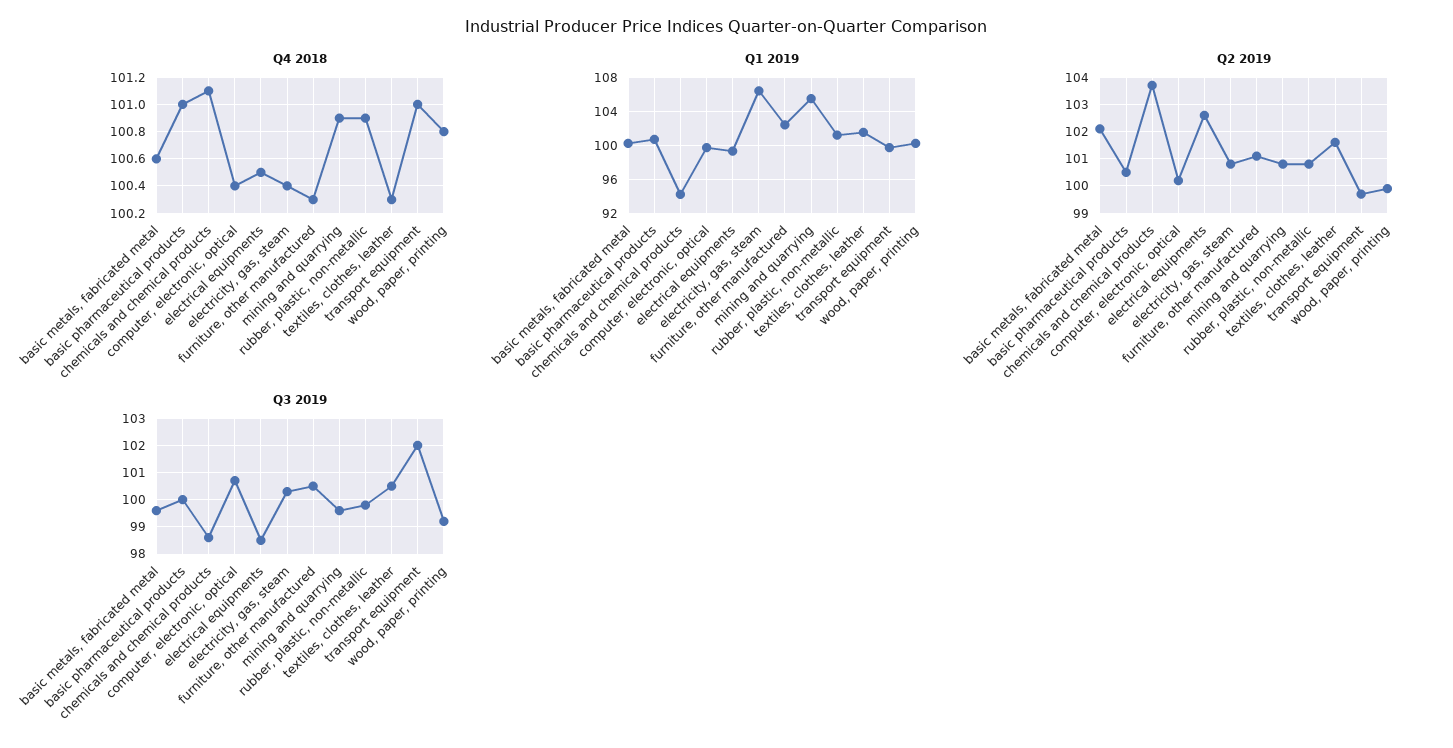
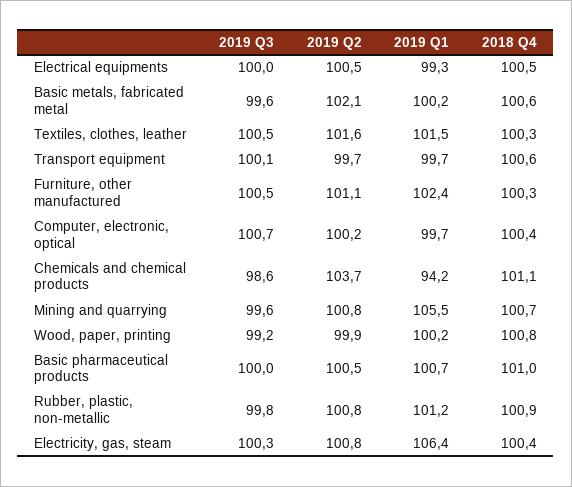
Q4 2018, mining and quarrying: 100.9 -> 100.7
Q4 2018, transport equipment: 101 -> 100.6
Q2 2019, electrical equipments: 102.5 -> 100.5
Q3 2019, electrical equipments: 98.5 -> 100
Q3 2019, transport equipment: 102 -> 100.1

